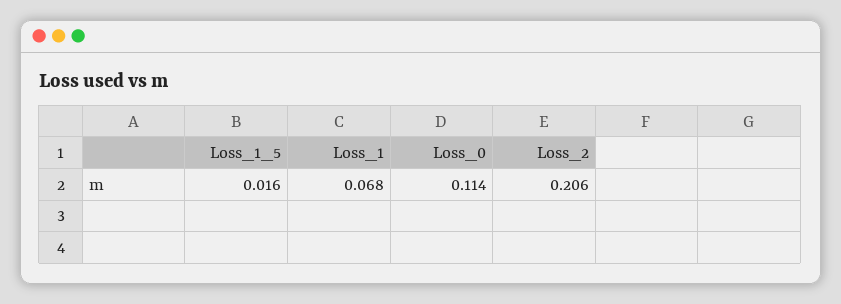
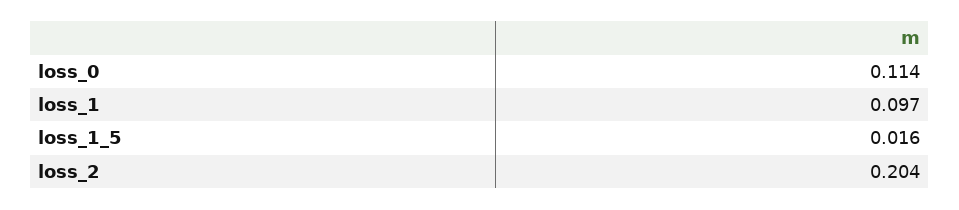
Loss_1: 0.068 -> 0.097
Loss_2: 0.206 -> 0.204

